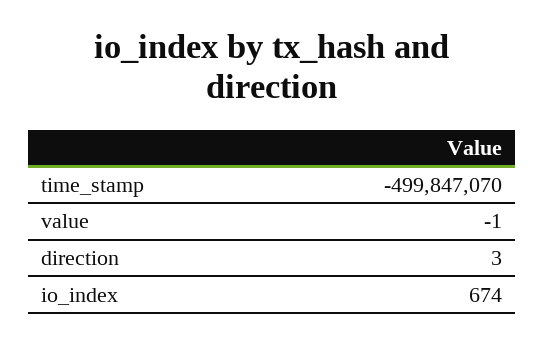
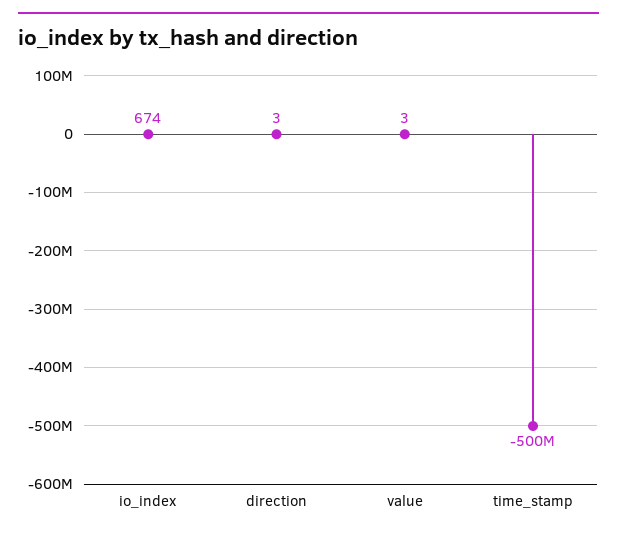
value: -1 -> 3

